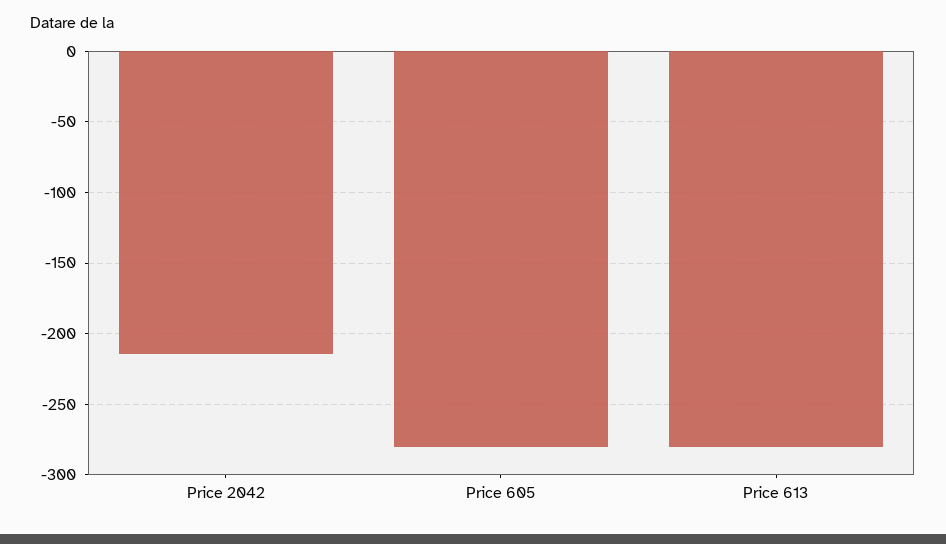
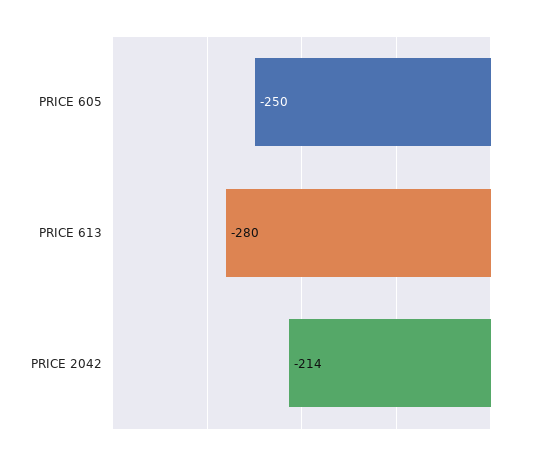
Price 605: -280 -> -250

